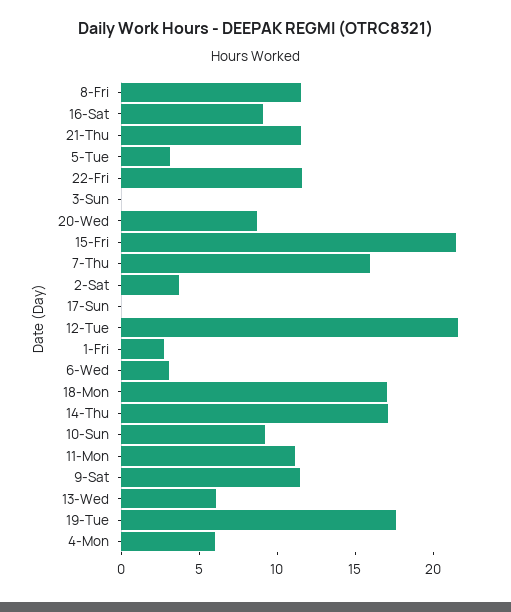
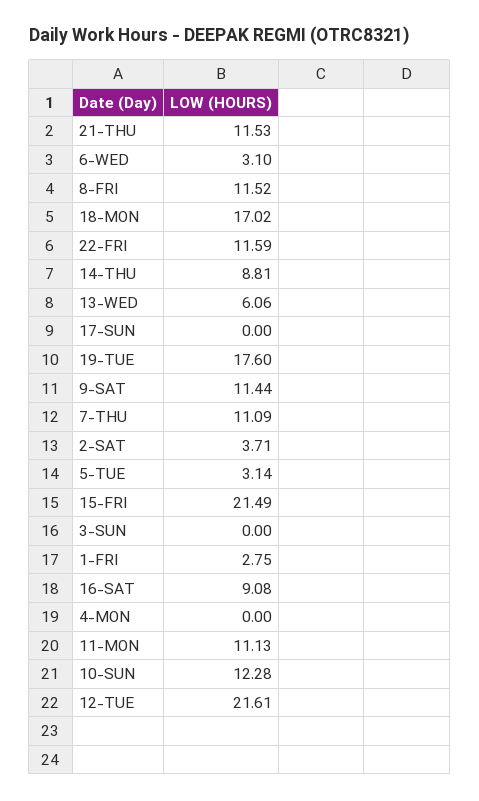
20-Wed: 9 -> none
7-Thu: 16 -> 11.09
14-Thu: 17 -> 8.81
10-Sun: 9 -> 12.28
4-Mon: 6 -> 0

